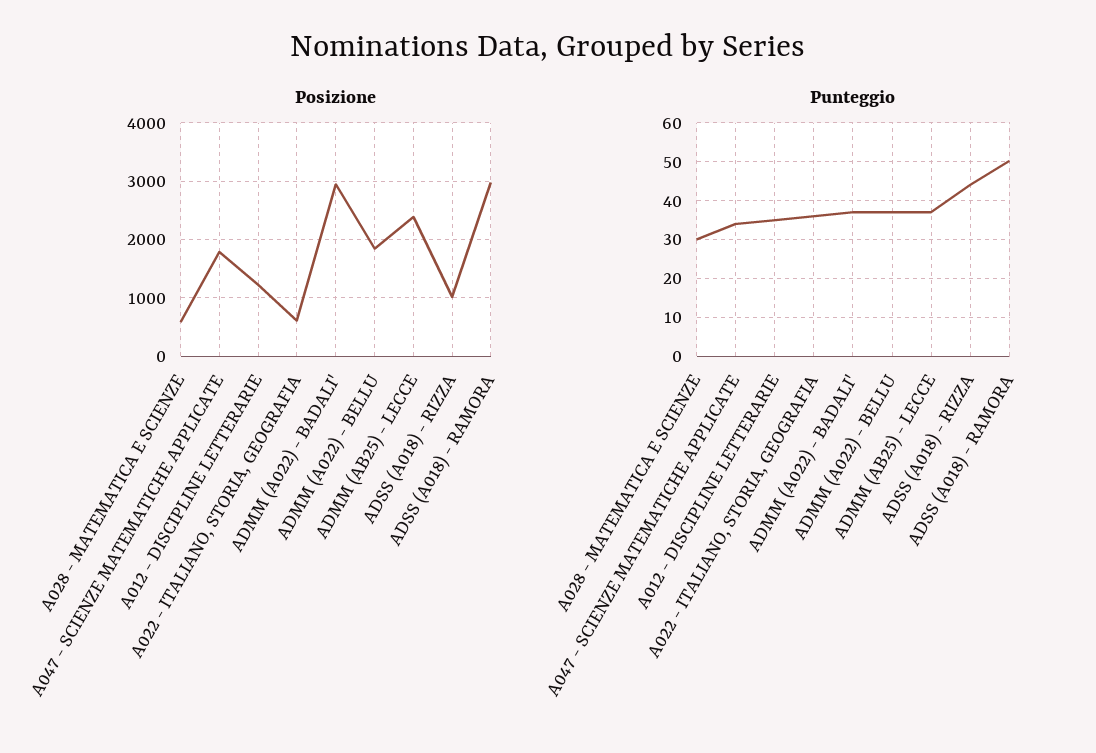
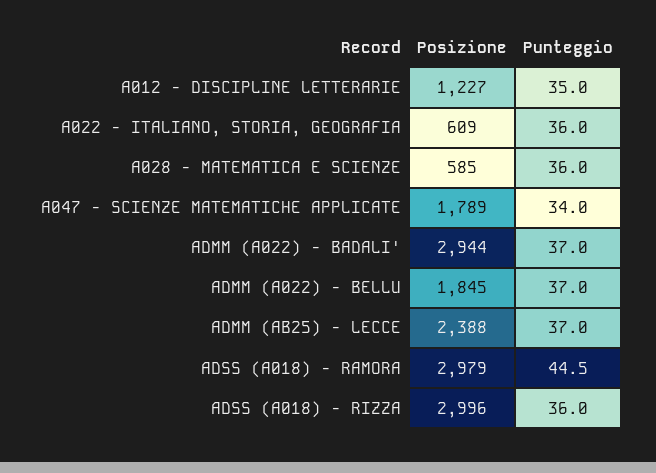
Posizione, ADSS (A018) - RIZZA: 1000 -> 2996
Punteggio, A028 - MATEMATICA E SCIENZE: 30 -> 36
Punteggio, ADSS (A018) - RIZZA: 44 -> 36
Punteggio, ADSS (A018) - RAMORA: 50 -> 44.5

